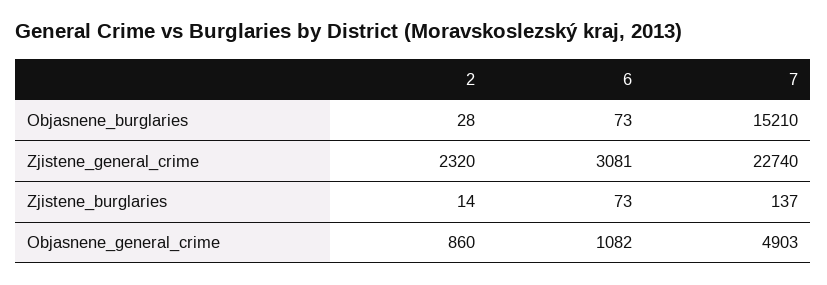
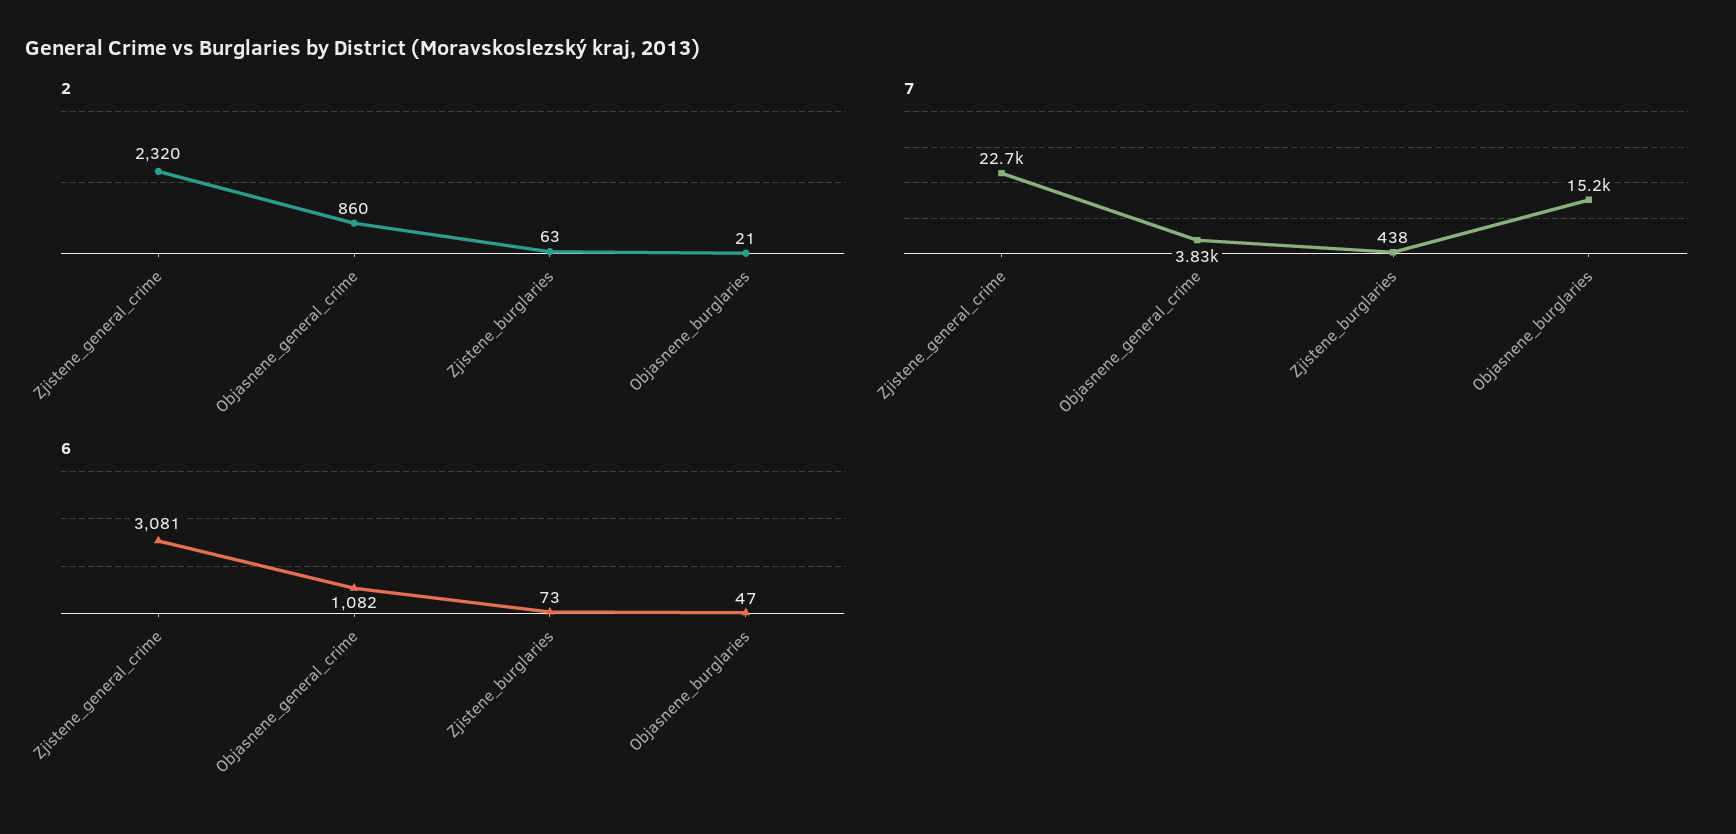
2, Objasnene_burglaries: 28 -> 21
6, Objasnene_burglaries: 73 -> 47
2, Zjistene_burglaries: 14 -> 63
7, Zjistene_burglaries: 137 -> 438
7, Objasnene_general_crime: 4903 -> 3830

